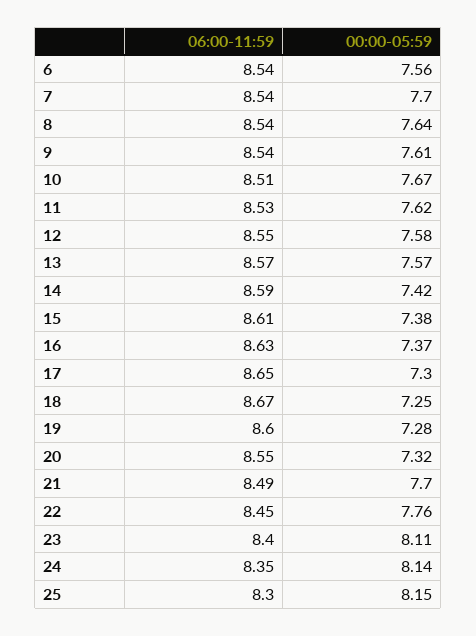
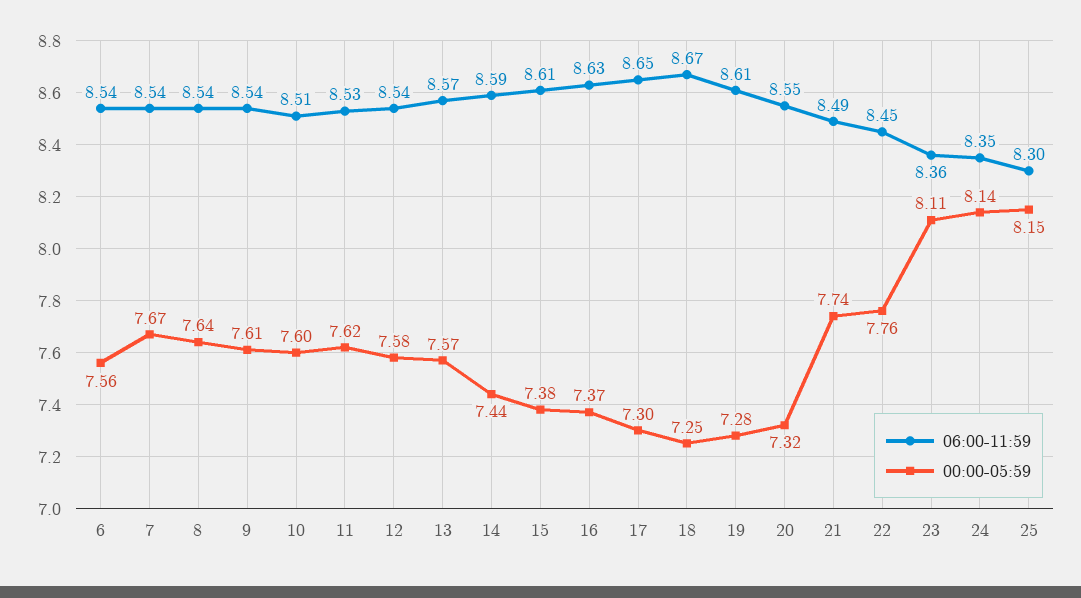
00:00-05:59, 7: 7.7 -> 7.67
00:00-05:59, 10: 7.67 -> 7.6
06:00-11:59, 12: 8.55 -> 8.54
00:00-05:59, 14: 7.42 -> 7.44
06:00-11:59, 19: 8.6 -> 8.61
00:00-05:59, 21: 7.7 -> 7.74
06:00-11:59, 23: 8.4 -> 8.36

